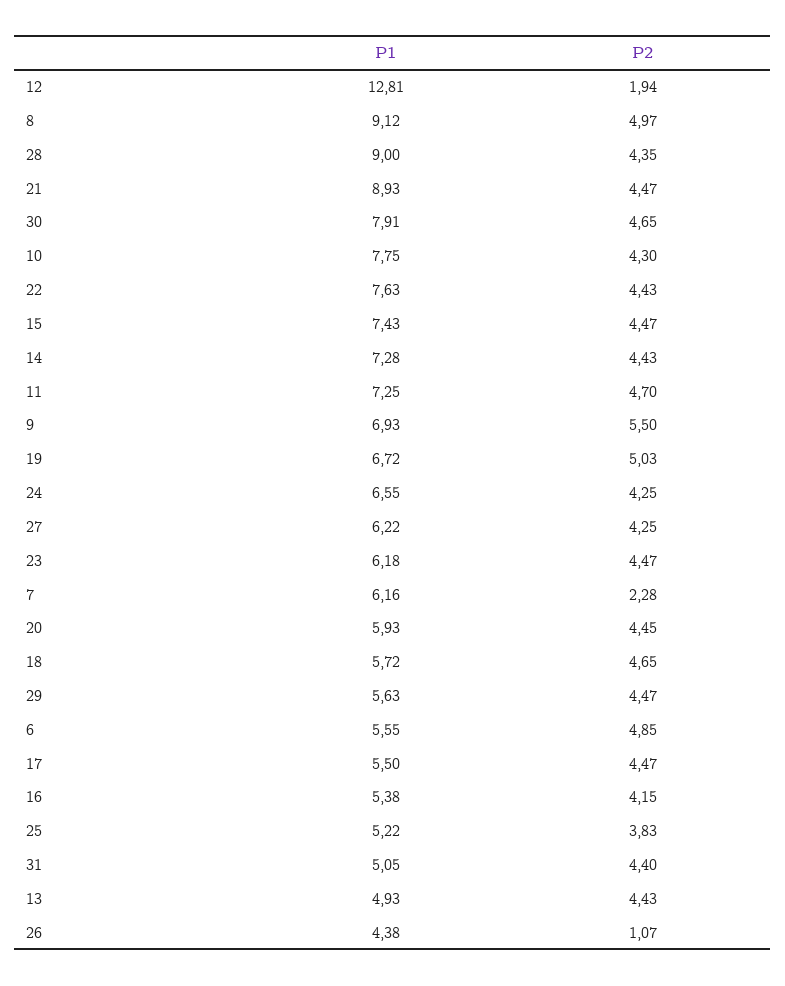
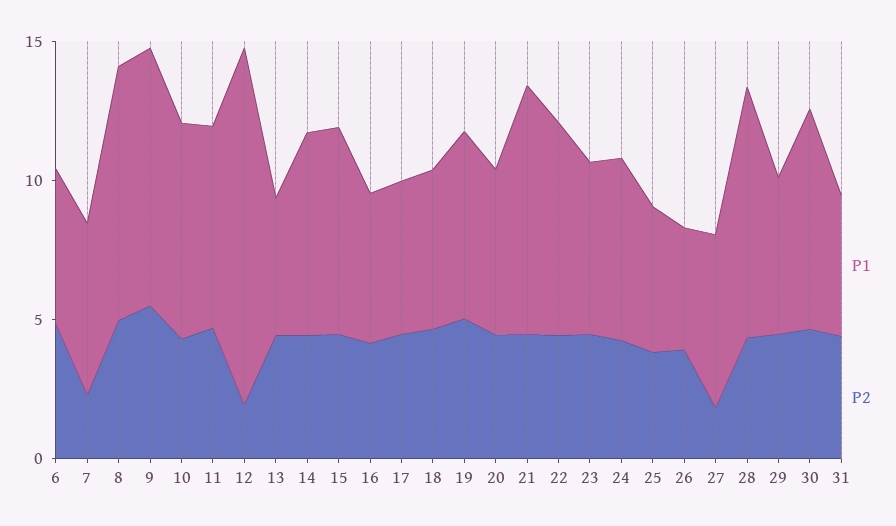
P1, 9: 6.93 -> 9
P2, 27: 4.25 -> 2
P2, 26: 1.07 -> 4

